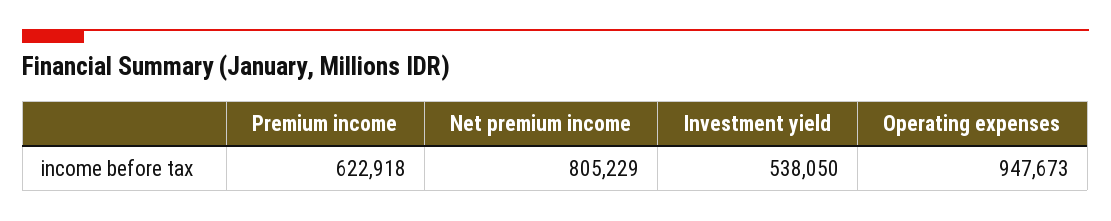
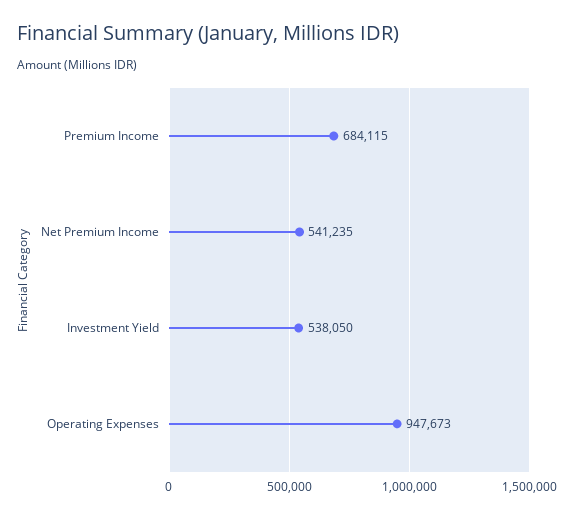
Premium income: 622918 -> 684115
Net premium income: 805229 -> 541235

